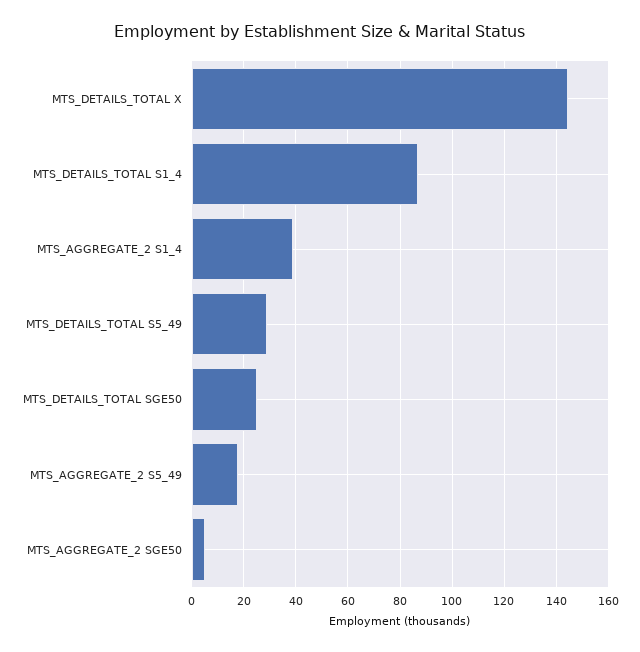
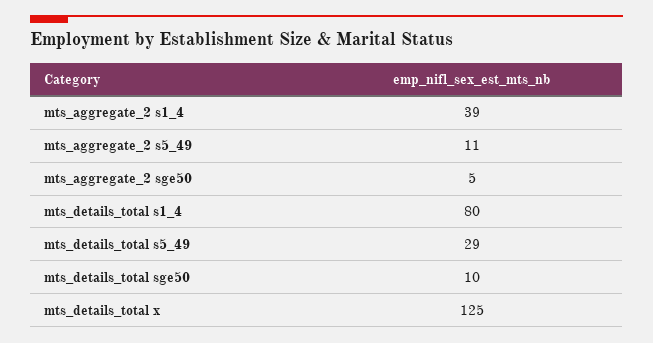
MTS_DETAILS_TOTAL X: 145 -> 125
MTS_DETAILS_TOTAL S1_4: 87.5 -> 80
MTS_DETAILS_TOTAL SGE50: 25 -> 10
MTS_AGGREGATE_2 S5_49: 17.5 -> 11

